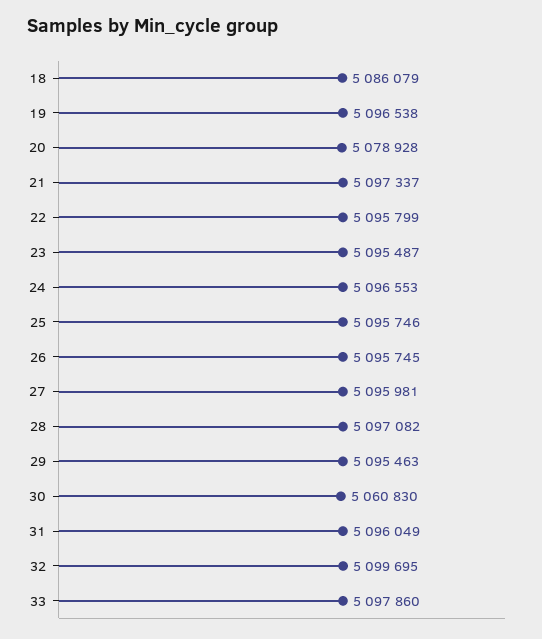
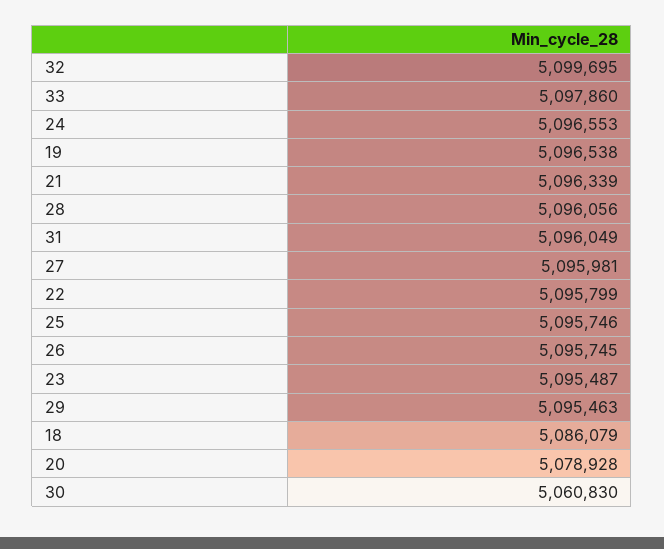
21: 5097337 -> 5096339
28: 5097082 -> 5096056

